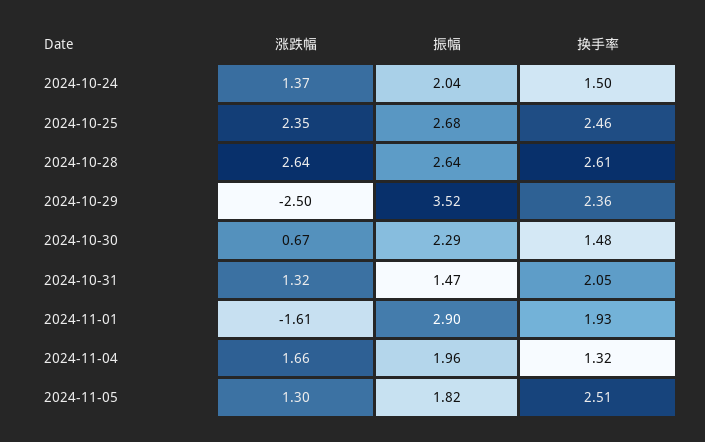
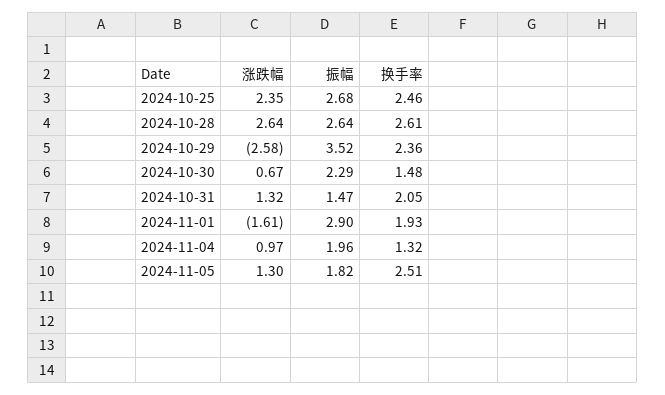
涨跌幅, 2024-10-24: 1.37 -> none
振幅, 2024-10-24: 2.04 -> none
换手率, 2024-10-24: 1.5 -> none
涨跌幅, 2024-10-29: -2.5 -> -2.58
涨跌幅, 2024-11-04: 1.66 -> 0.97

